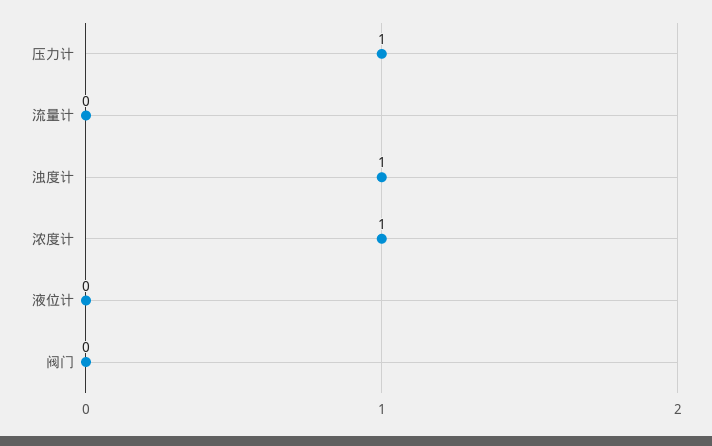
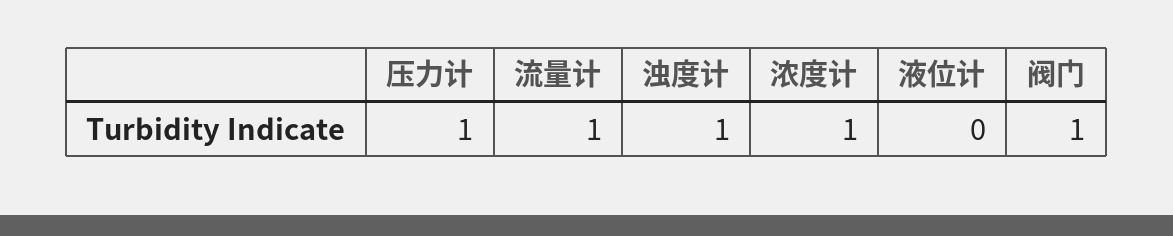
流量计: 0 -> 1
阀门: 0 -> 1

